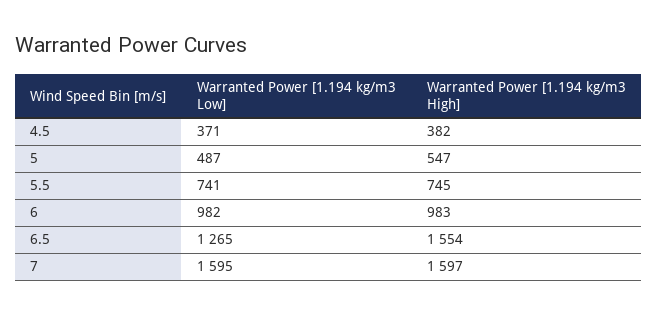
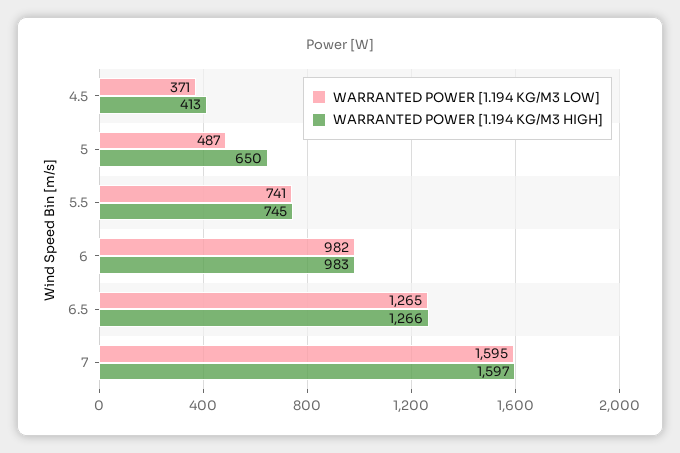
Warranted Power [1.194 kg/m3 High], 4.5: 382 -> 413
Warranted Power [1.194 kg/m3 High], 5: 547 -> 650
Warranted Power [1.194 kg/m3 High], 6.5: 1554 -> 1266

